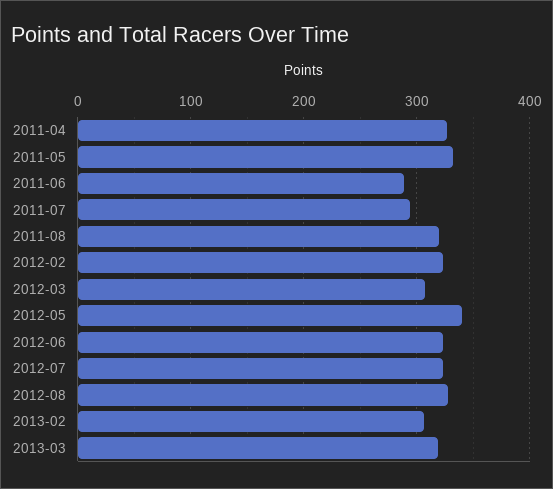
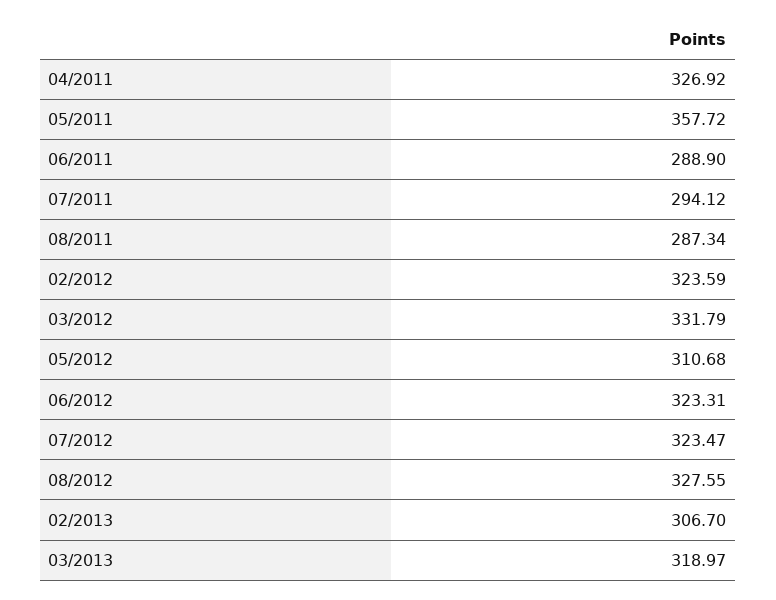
2011-05: 330 -> 357.72
2011-08: 320 -> 287.34
2012-03: 310 -> 331.79
2012-05: 340 -> 310.68

